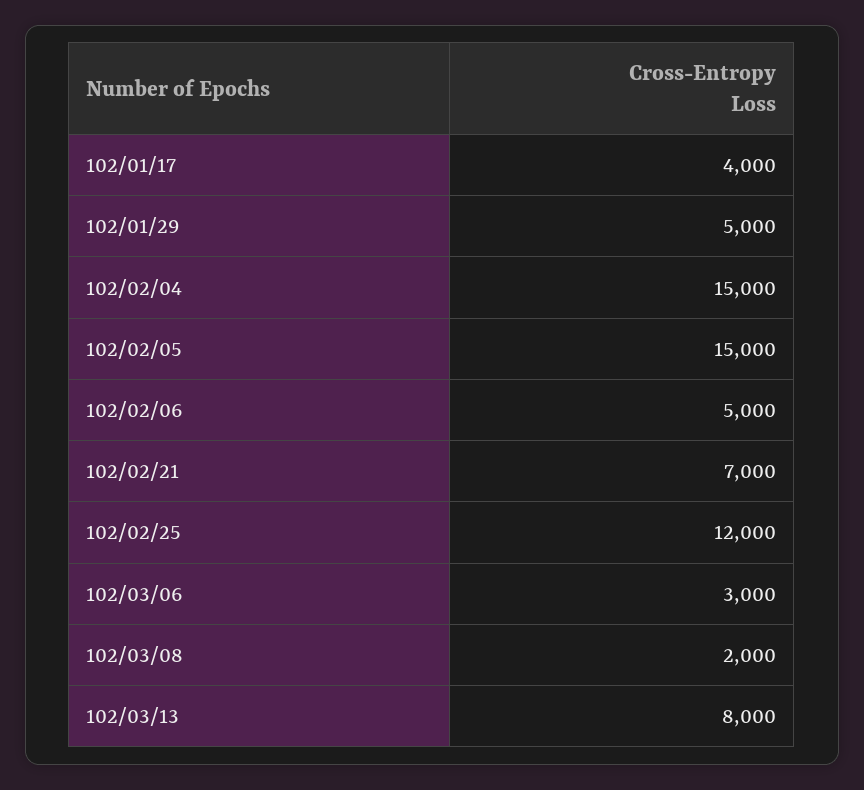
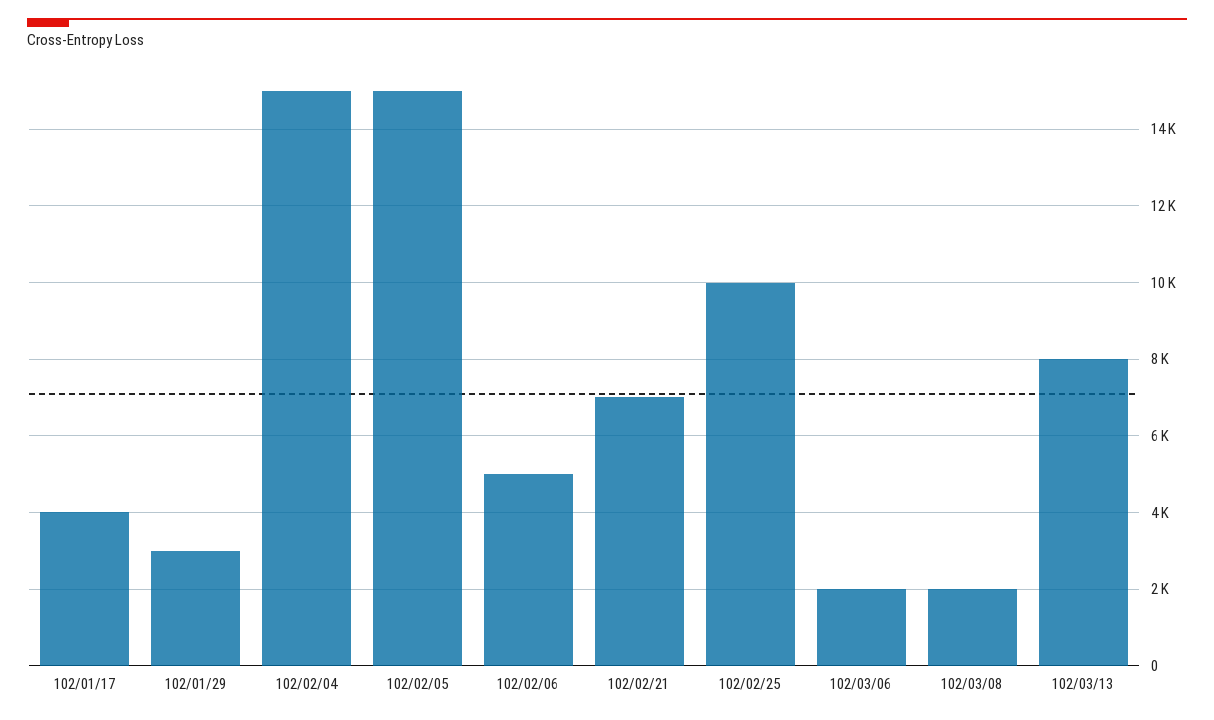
102/01/29: 5000 -> 3000
102/02/25: 12000 -> 10000
102/03/06: 3000 -> 2000

